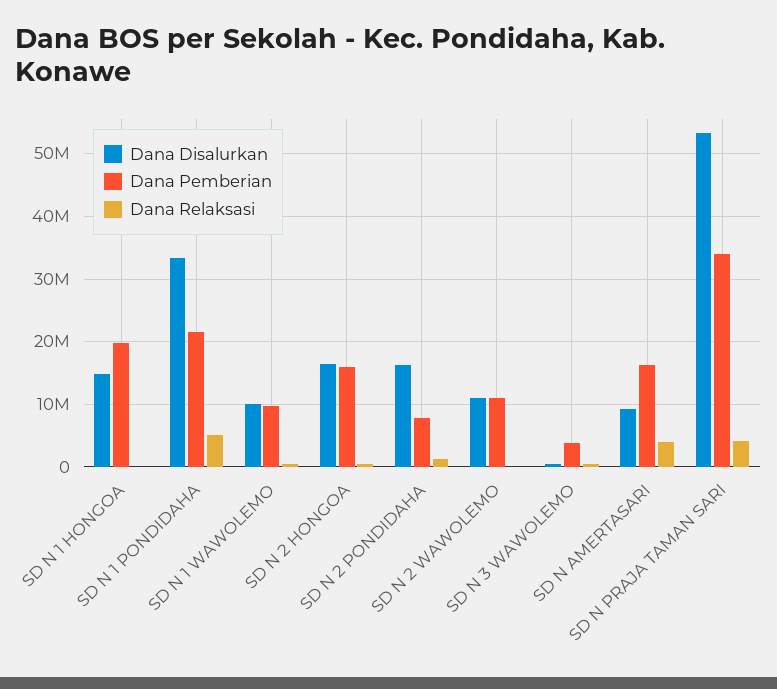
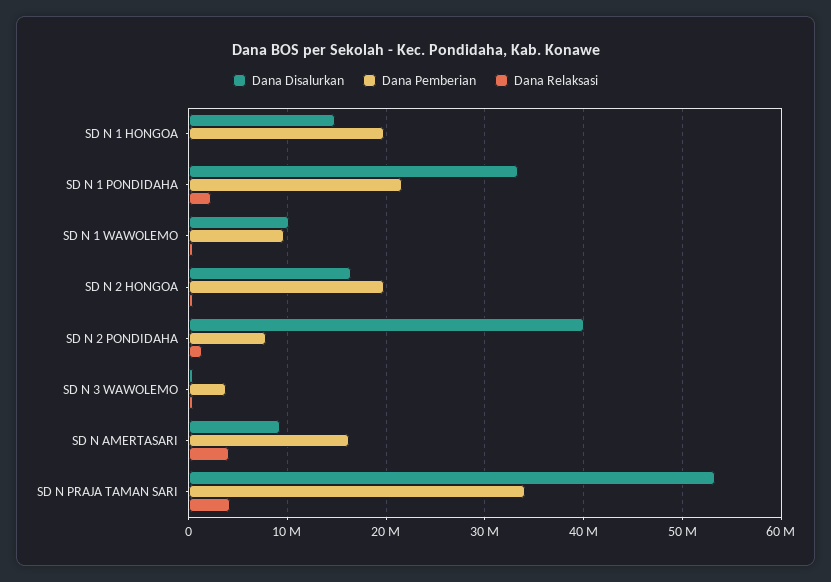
Dana Relaksasi, SD N 1 PONDIDAHA: 5000000 -> 2000000
Dana Pemberian, SD N 2 HONGOA: 16000000 -> 20000000
Dana Disalurkan, SD N 2 PONDIDAHA: 16000000 -> 40000000
Dana Disalurkan, SD N 2 WAWOLEMO: 11000000 -> none
Dana Pemberian, SD N 2 WAWOLEMO: 11000000 -> none
Dana Relaksasi, SD N 2 WAWOLEMO: 0 -> none

